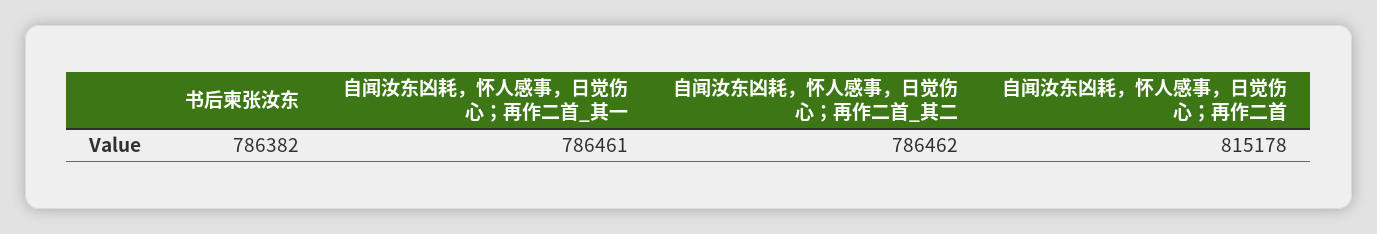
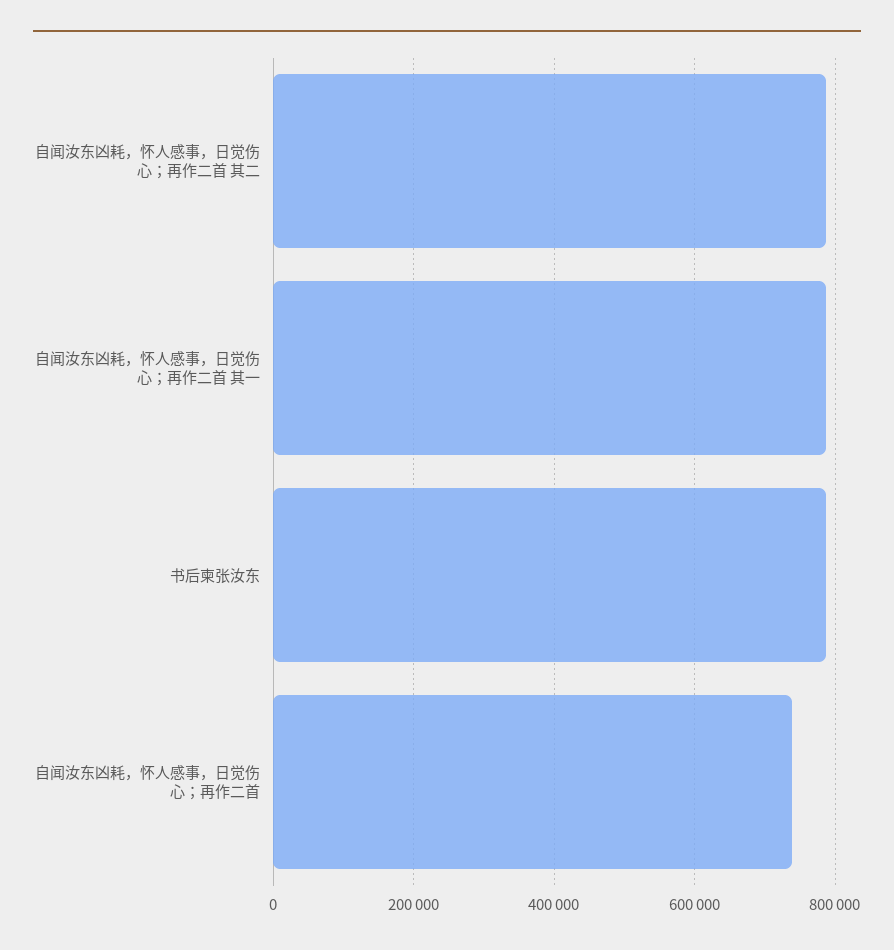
自闻汝东凶耗，怀人感事，日觉伤心；再作二首: 815178 -> 740000

